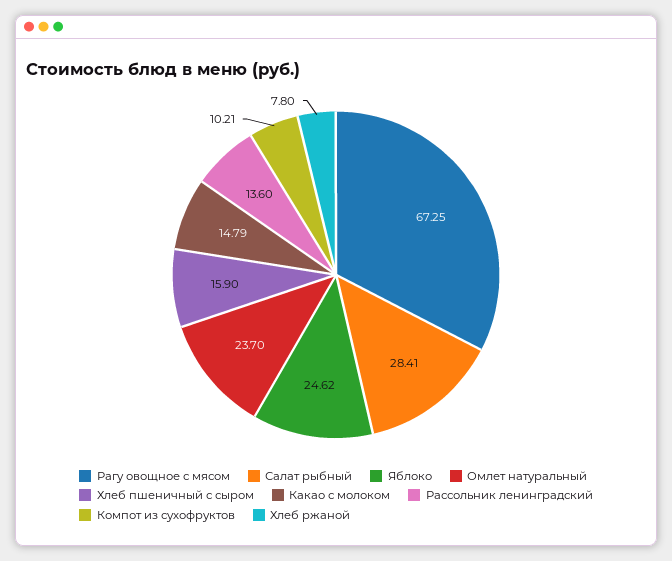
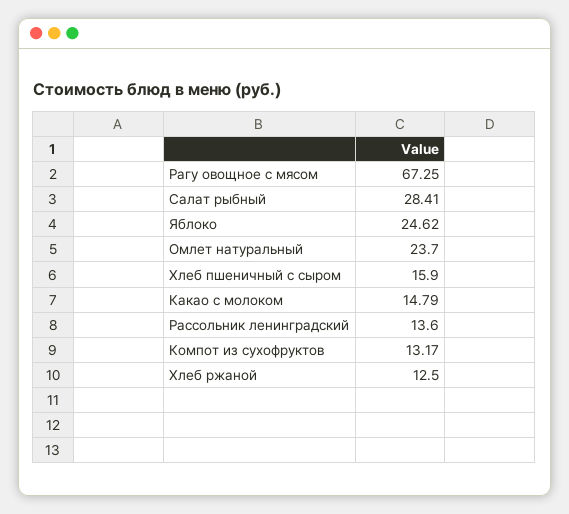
Компот из сухофруктов: 10.21 -> 13.17
Хлеб ржаной: 7.8 -> 12.5

